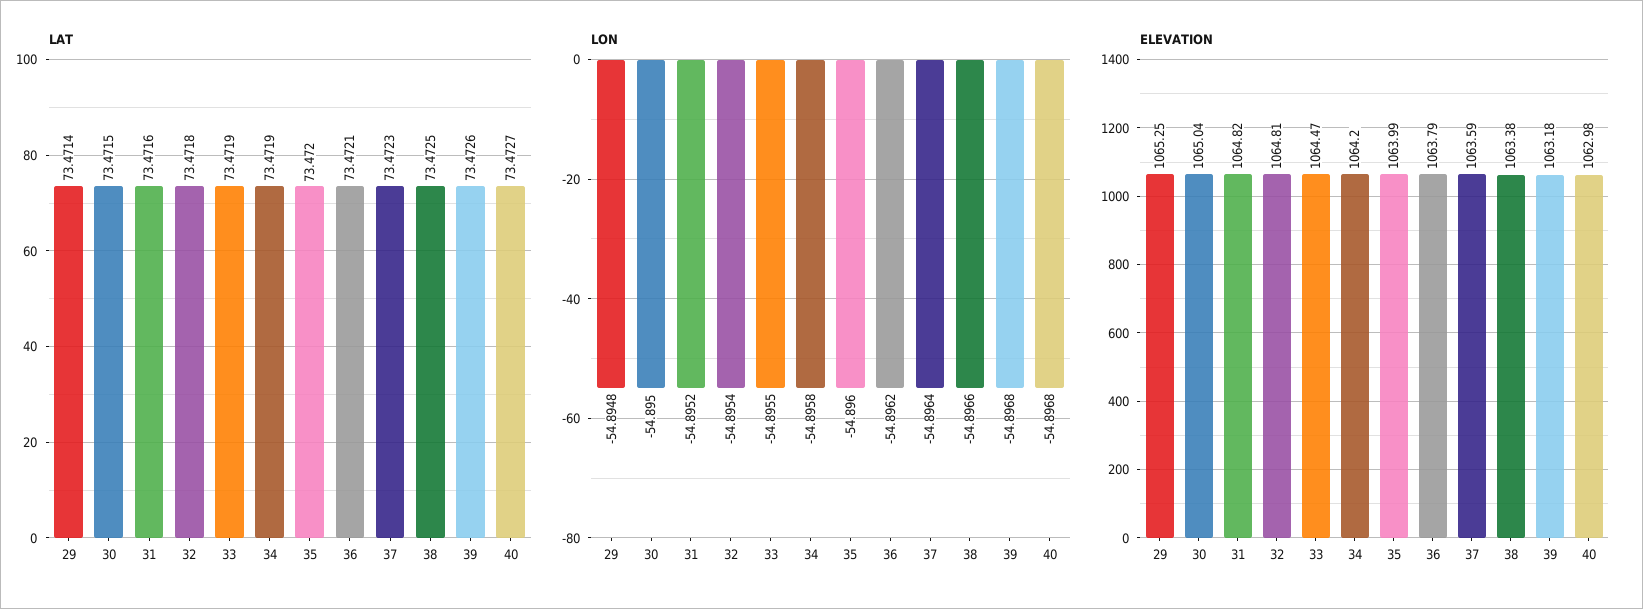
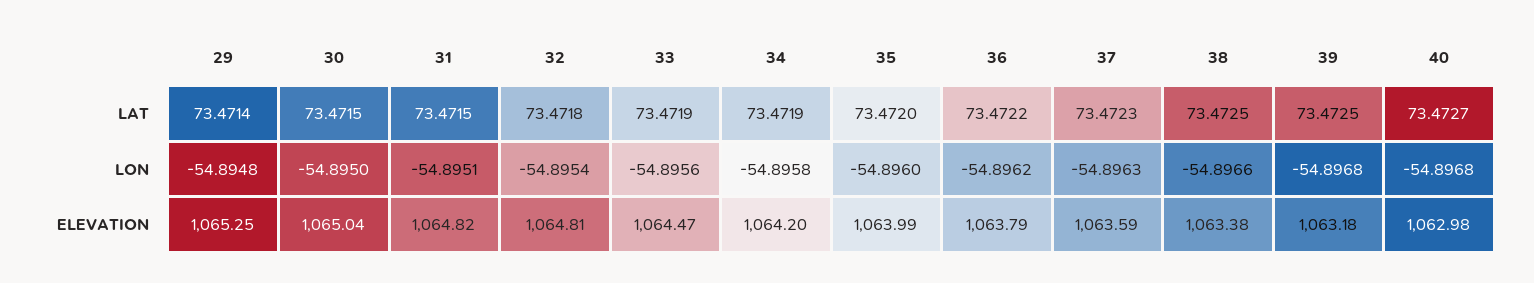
LAT, 31: 73.4716 -> 73.4715
LAT, 36: 73.4721 -> 73.4722
LAT, 39: 73.4726 -> 73.4725
LON, 31: -54.8952 -> -54.8951
LON, 33: -54.8955 -> -54.8956
LON, 37: -54.8964 -> -54.8963

